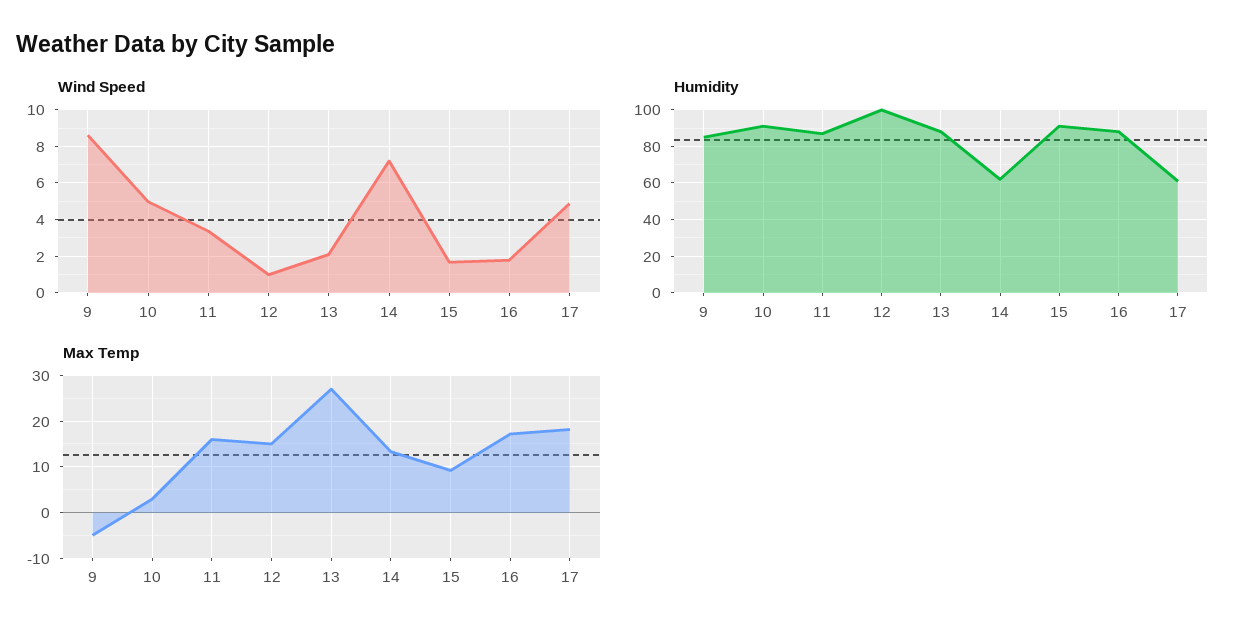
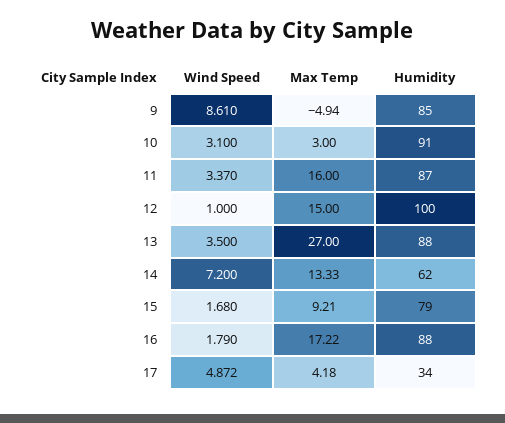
Wind Speed, 10: 5 -> 3.1
Wind Speed, 13: 2 -> 3.5
Humidity, 15: 90 -> 79
Humidity, 17: 60 -> 34
Max Temp, 17: 18 -> 4.18

